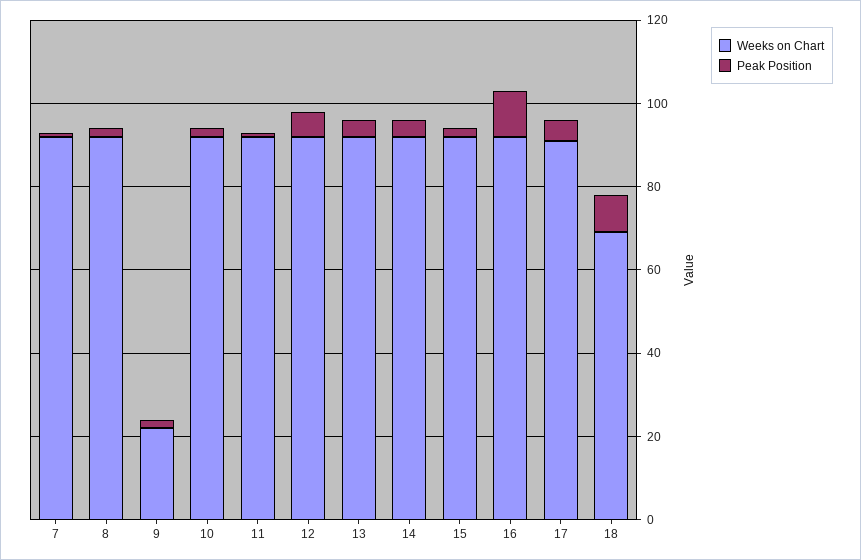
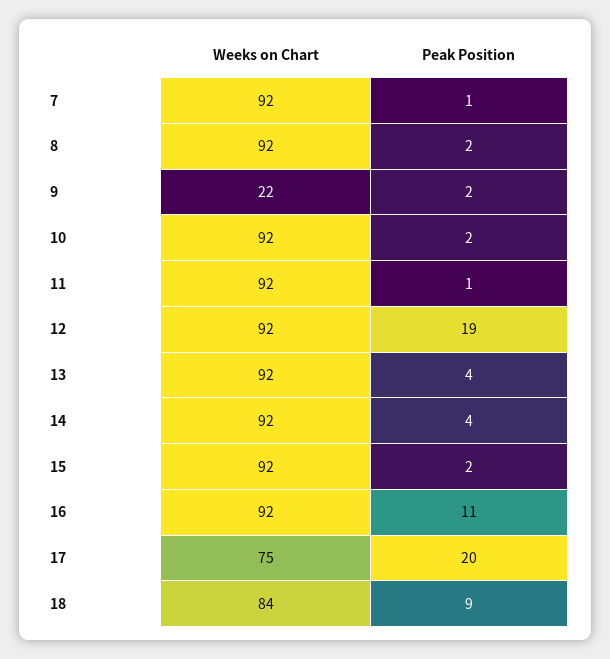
Peak Position, 12: 5 -> 19
Weeks on Chart, 17: 90 -> 75
Peak Position, 17: 5 -> 20
Weeks on Chart, 18: 70 -> 84

